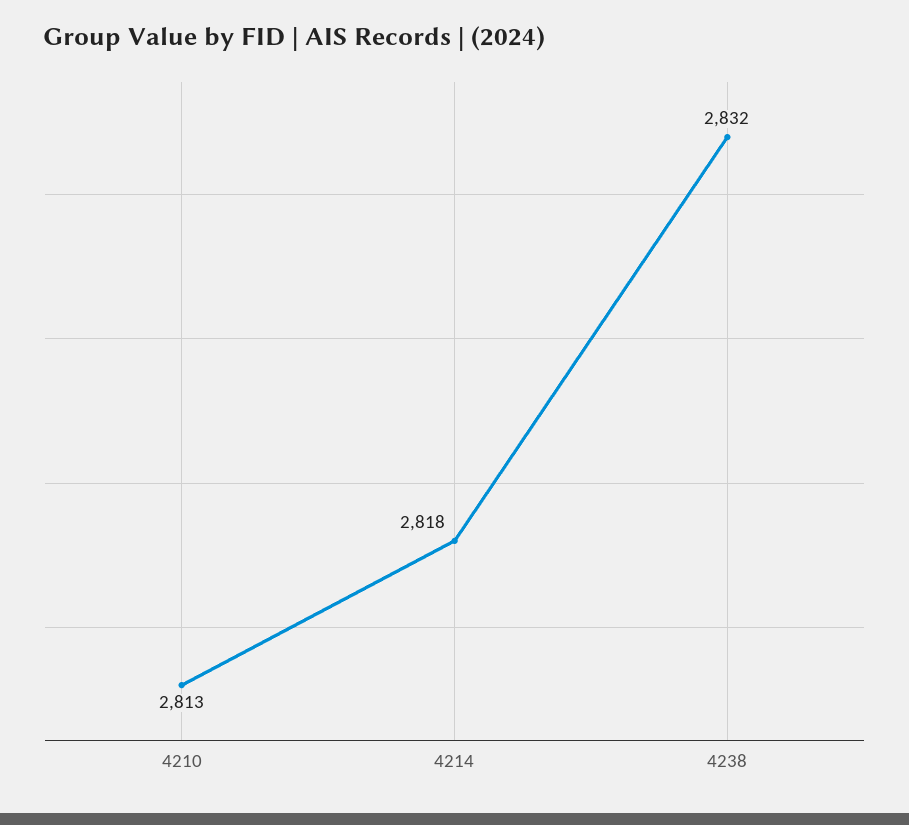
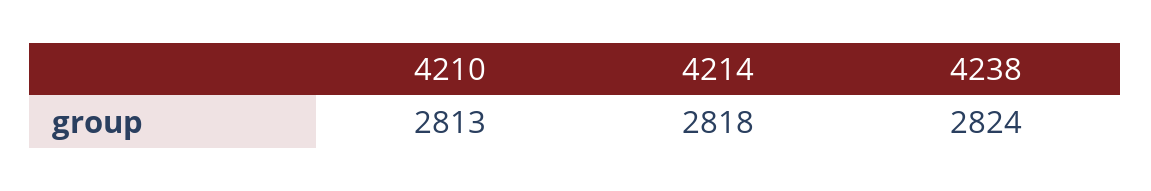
4238: 2832 -> 2824

